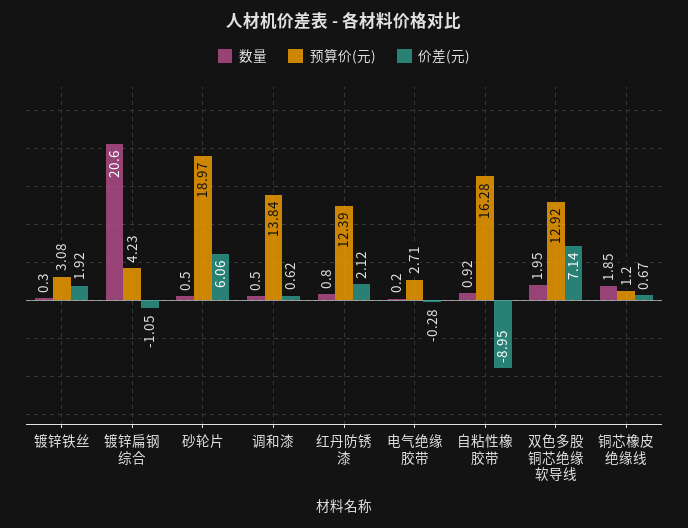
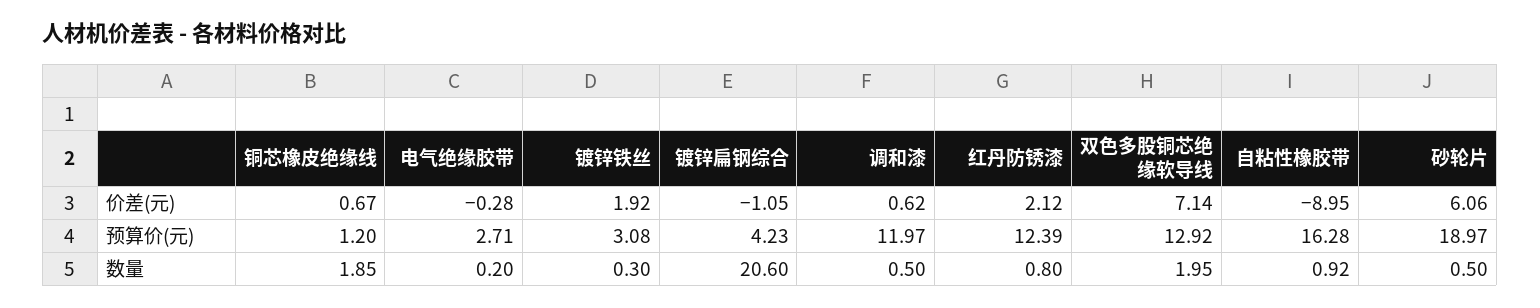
预算价(元), 调和漆: 13.84 -> 11.97

